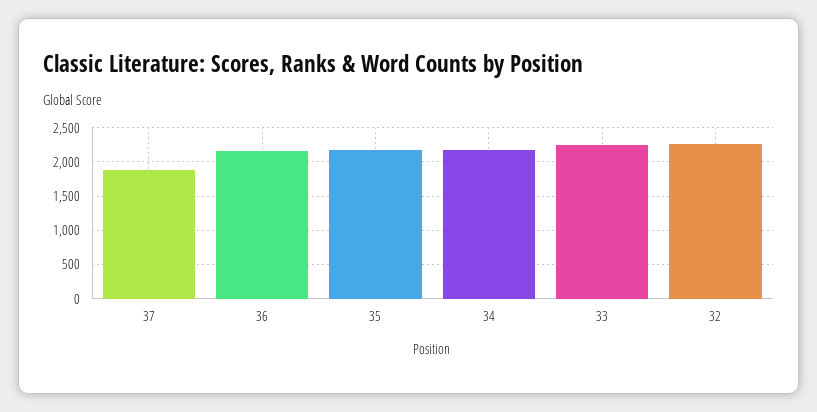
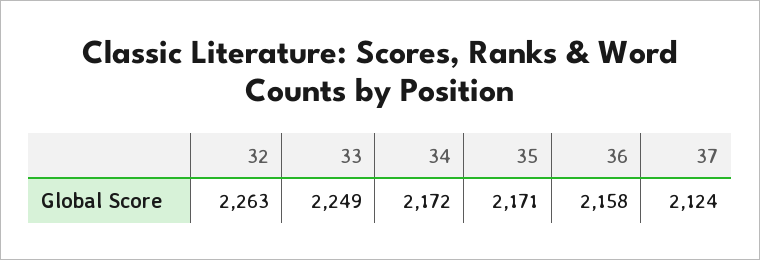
37: 1900 -> 2124

